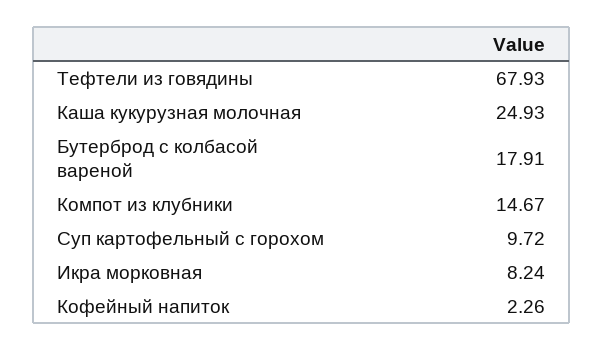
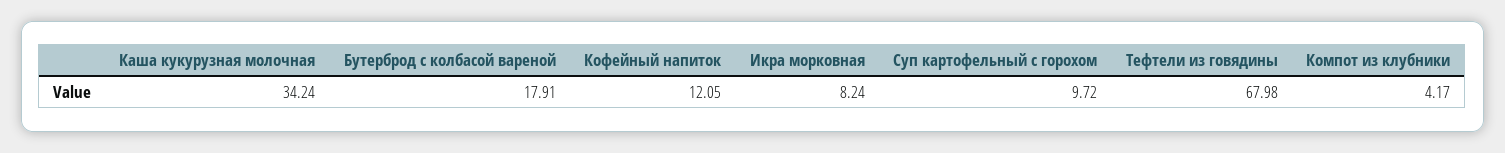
Тефтели из говядины: 67.93 -> 67.98
Каша кукурузная молочная: 24.93 -> 34.24
Компот из клубники: 14.67 -> 4.17
Кофейный напиток: 2.26 -> 12.05

